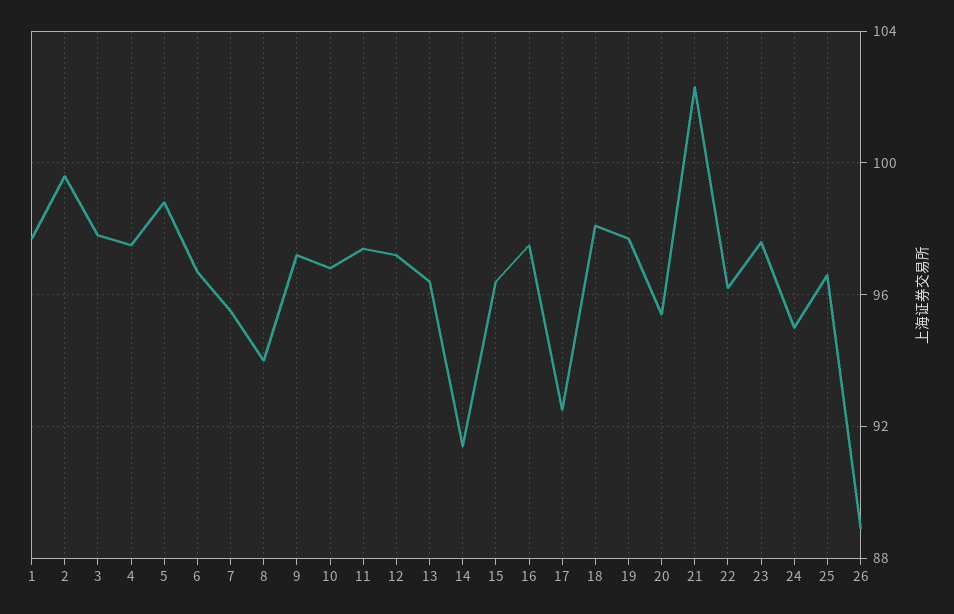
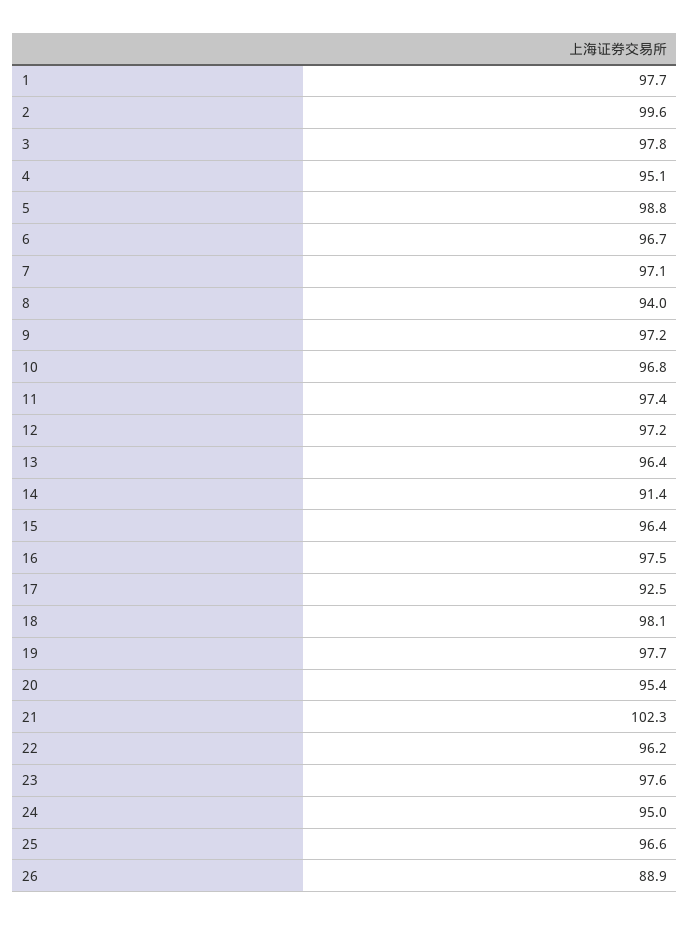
4: 97.5 -> 95.1
7: 95.5 -> 97.1

